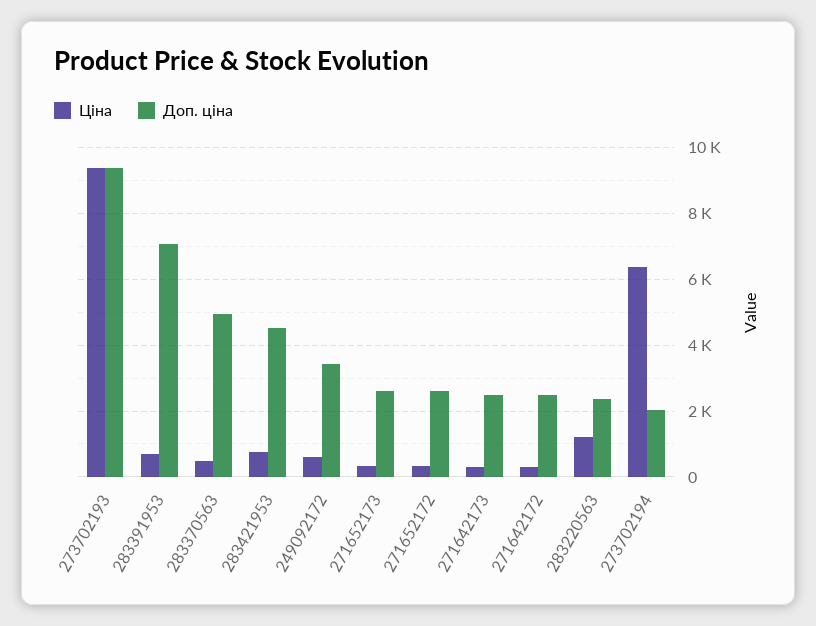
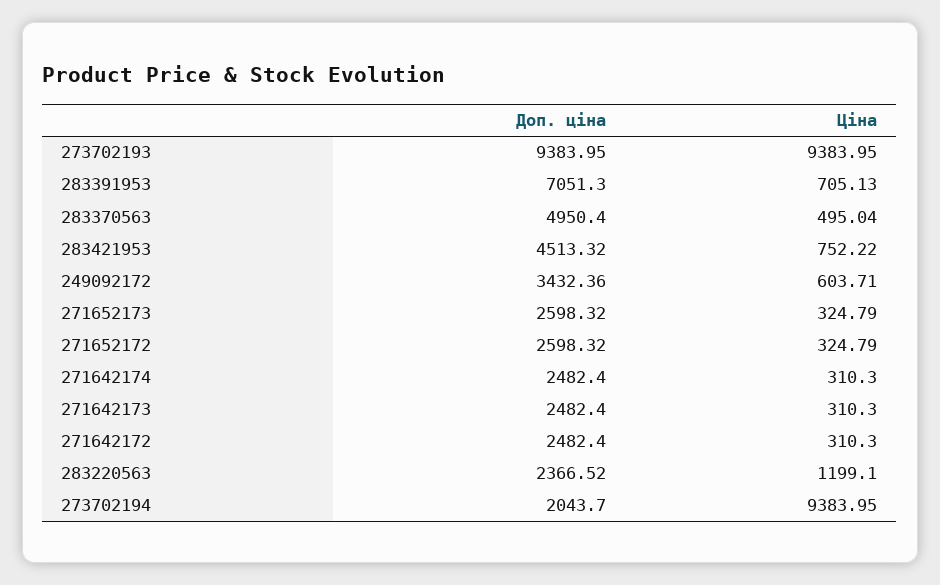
Ціна, 273702194: 6400 -> 9383.95
Доп. ціна, 271642174: none -> 2482.4
Ціна, 271642174: none -> 310.3

